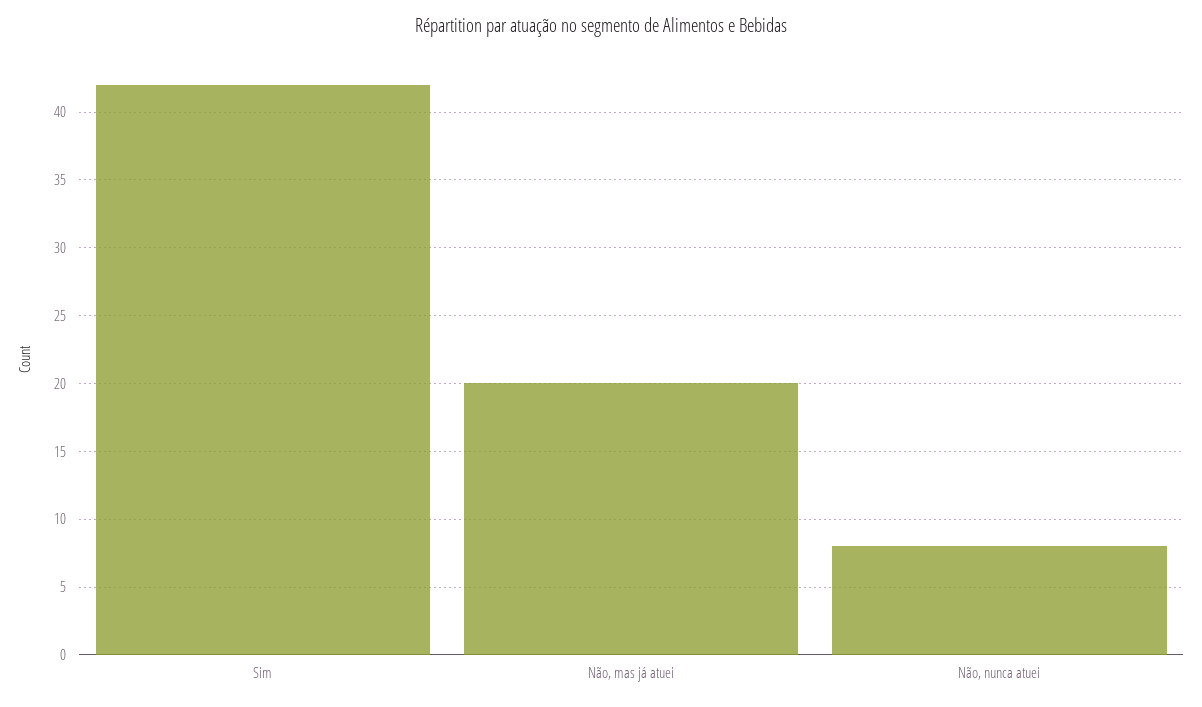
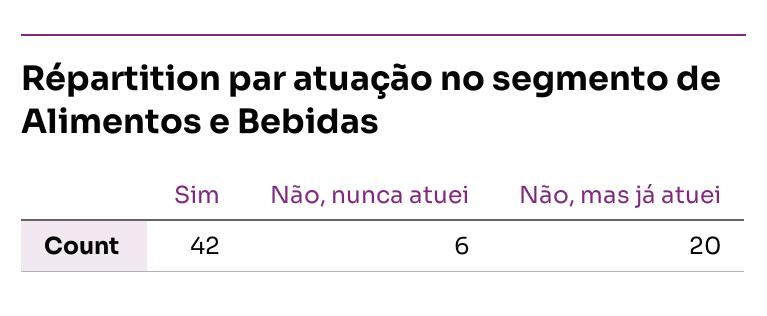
Não, nunca atuei: 8 -> 6

